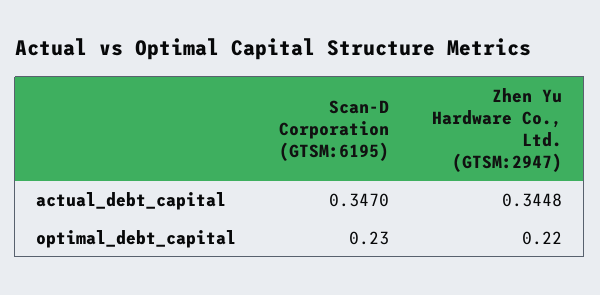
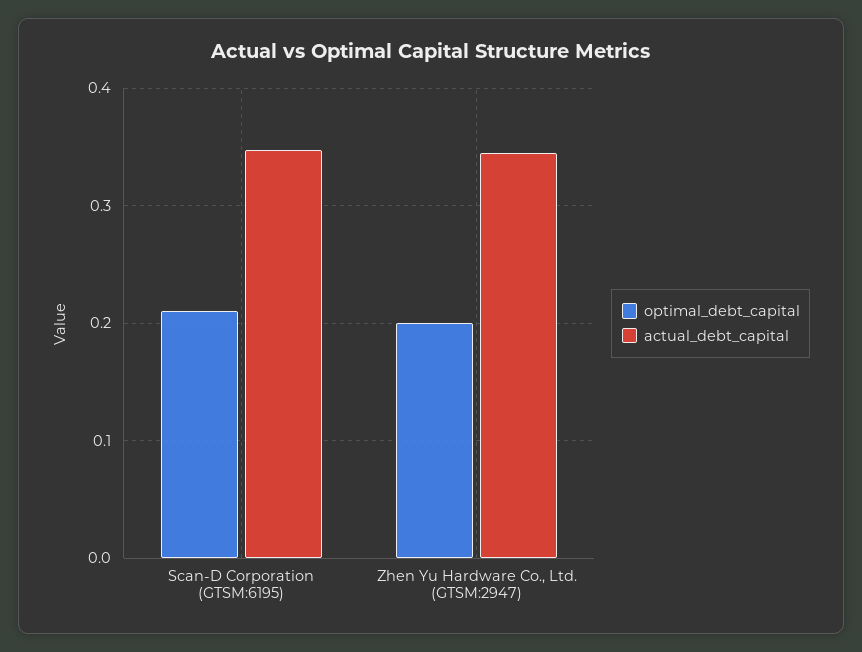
optimal_debt_capital, Scan-D Corporation (GTSM:6195): 0.23 -> 0.21
optimal_debt_capital, Zhen Yu Hardware Co., Ltd. (GTSM:2947): 0.22 -> 0.2

